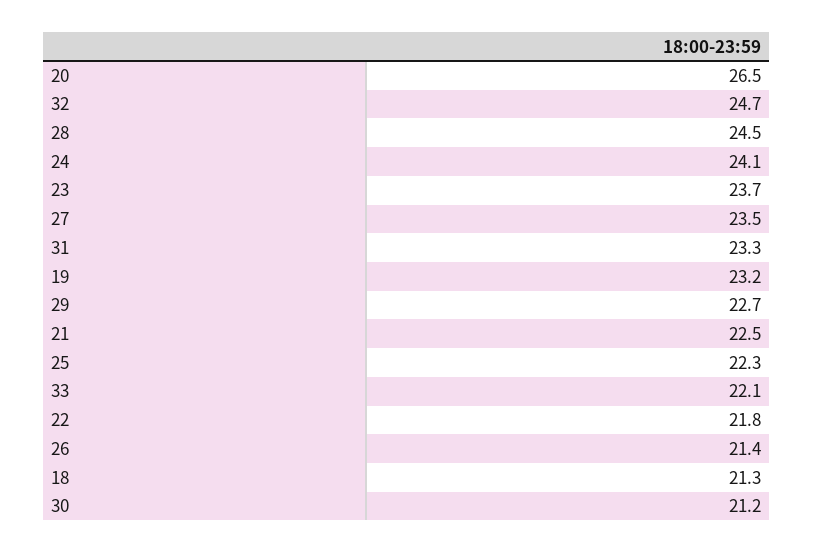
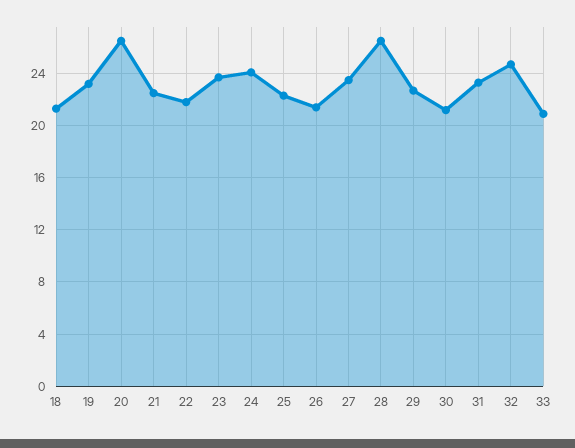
28: 24.5 -> 26.5
33: 22.1 -> 21

